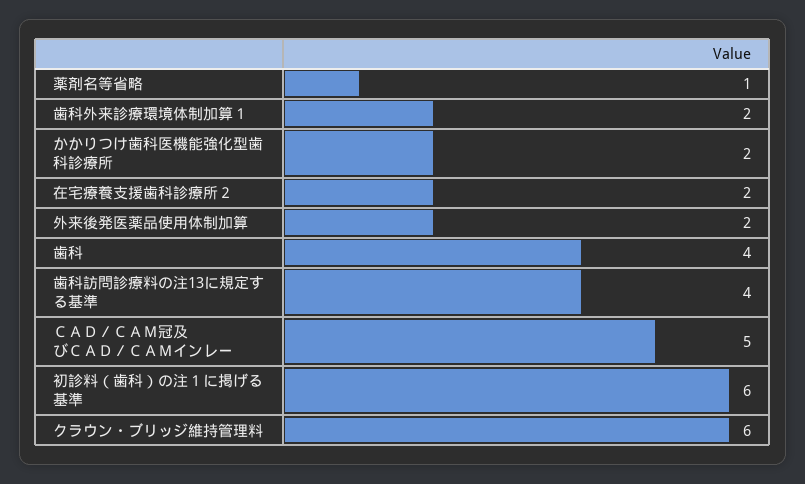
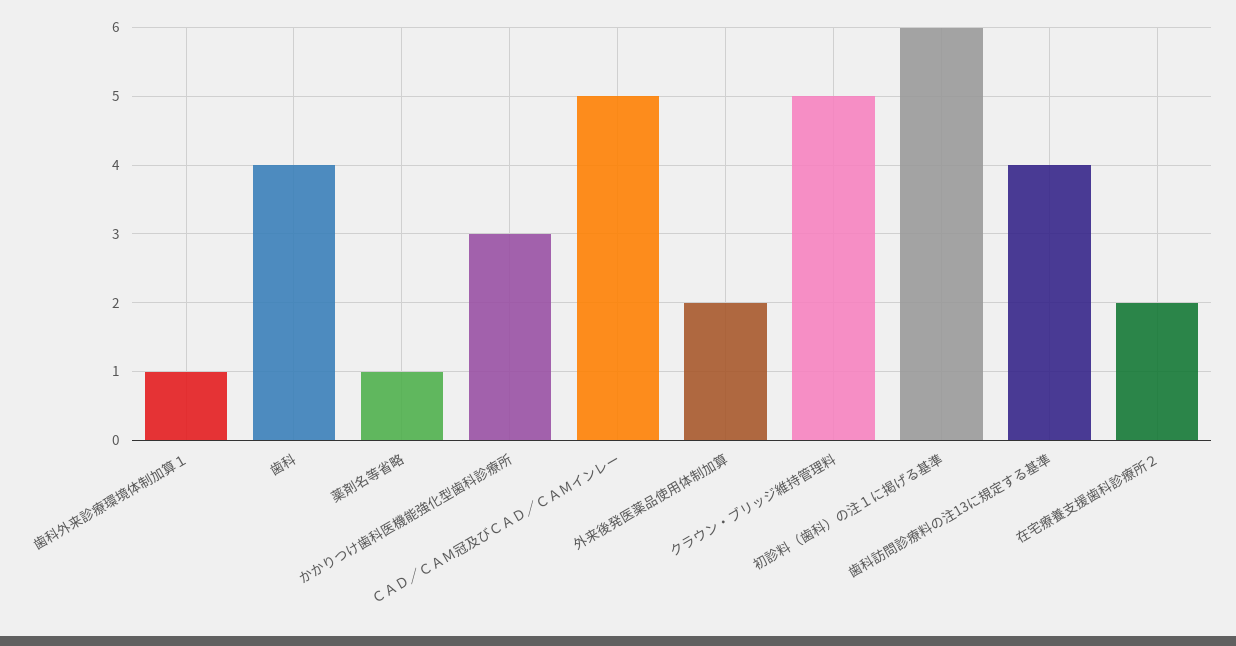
歯科外来診療環境体制加算１: 2 -> 1
かかりつけ歯科医機能強化型歯科診療所: 2 -> 3
クラウン・ブリッジ維持管理料: 6 -> 5

